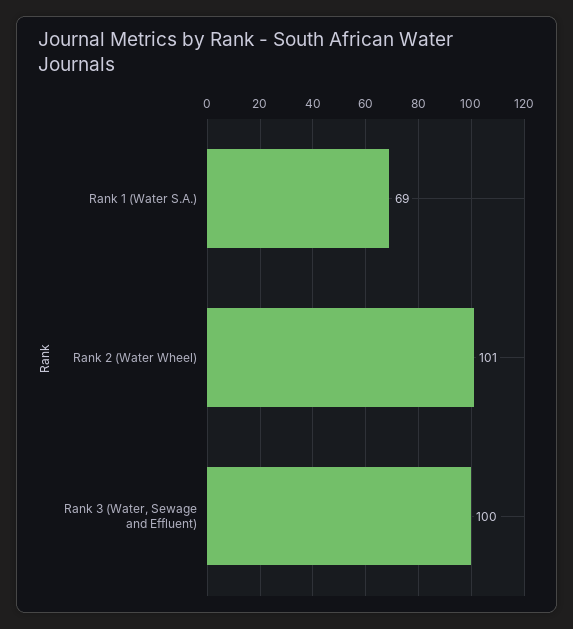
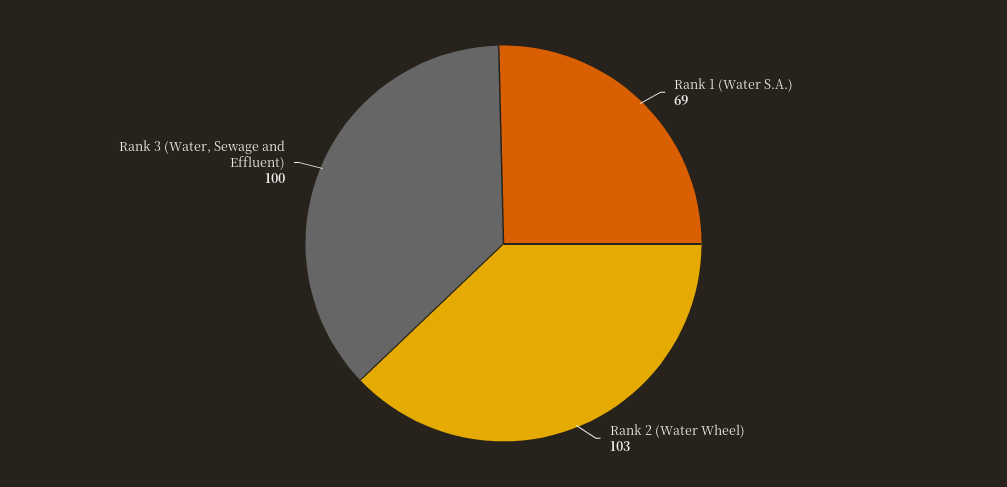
Rank 2 (Water Wheel): 101 -> 103

